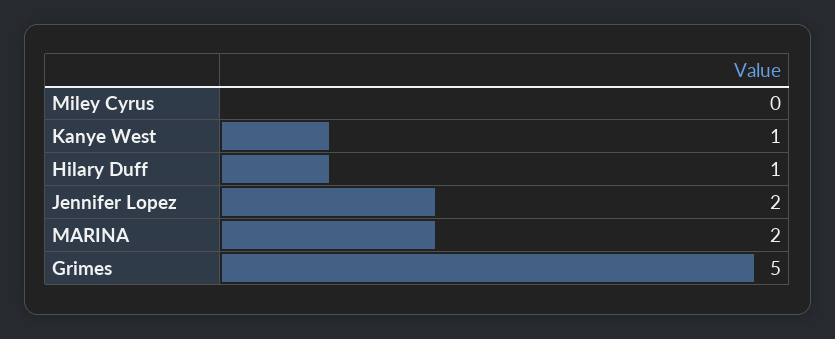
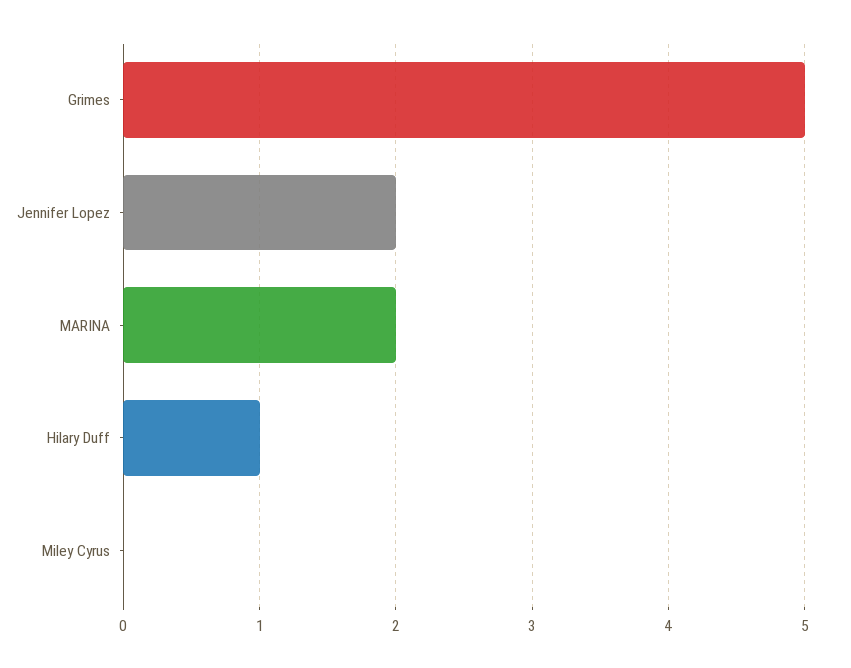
Kanye West: 1 -> none

